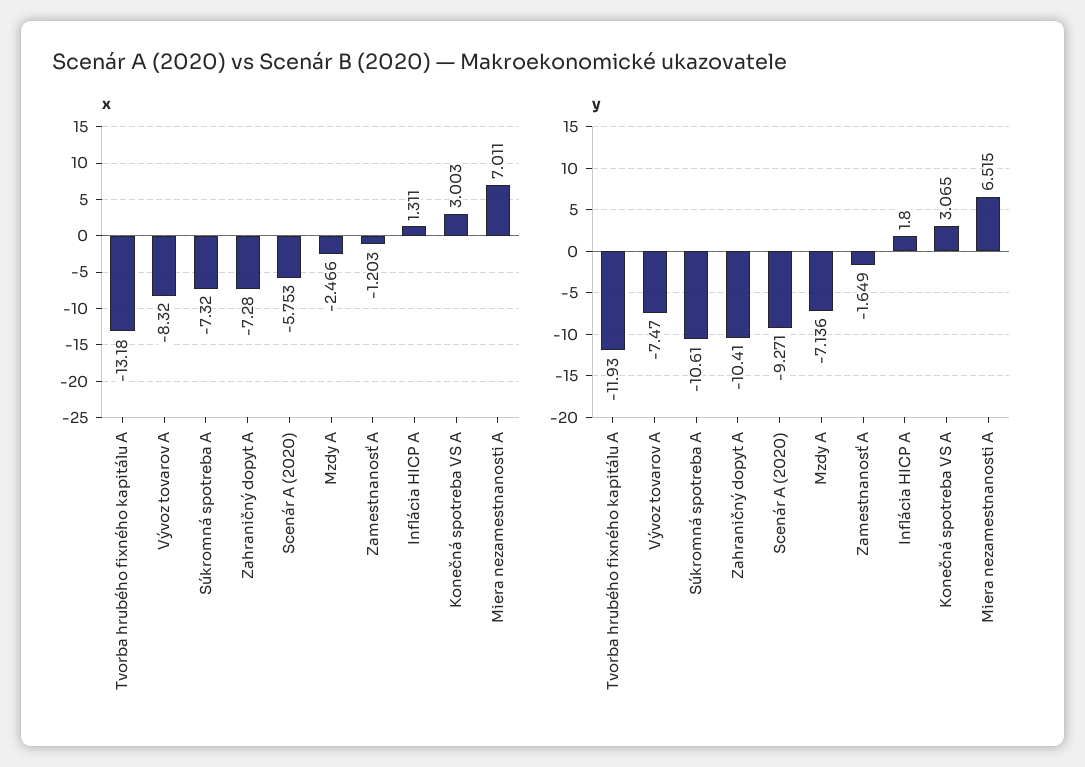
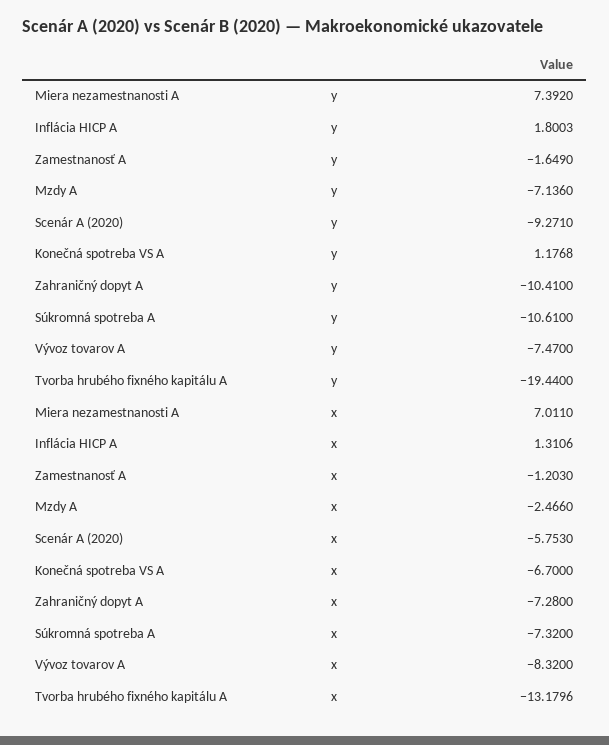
x, Konečná spotreba VS A: 3.003 -> -6.7
y, Tvorba hrubého fixného kapitálu A: -11.93 -> -19.44
y, Konečná spotreba VS A: 3.065 -> 1.1768
y, Miera nezamestnanosti A: 6.515 -> 7.392

